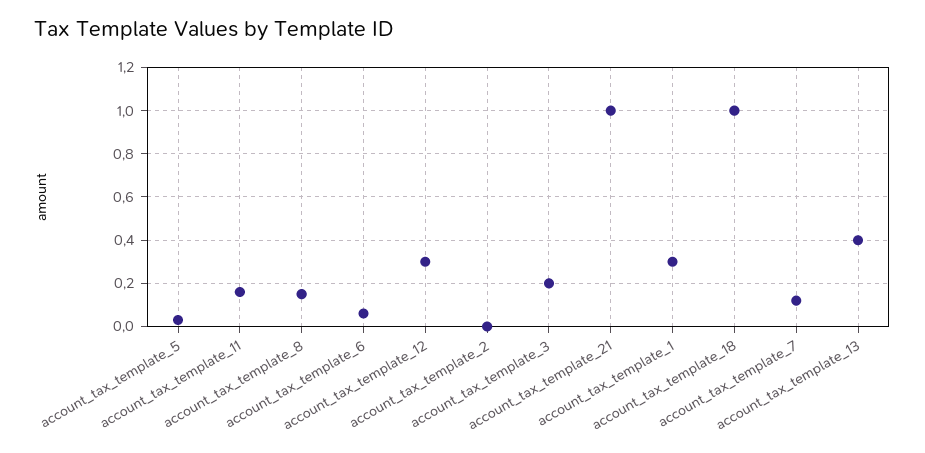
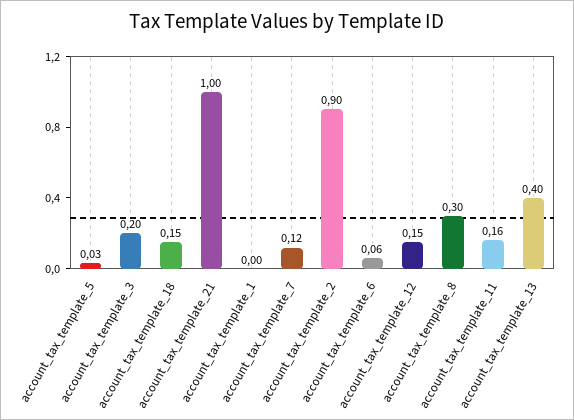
account_tax_template_8: 0.15 -> 0.3
account_tax_template_12: 0.3 -> 0.15
account_tax_template_2: 0 -> 0.9
account_tax_template_1: 0.3 -> 0
account_tax_template_18: 1 -> 0.15

